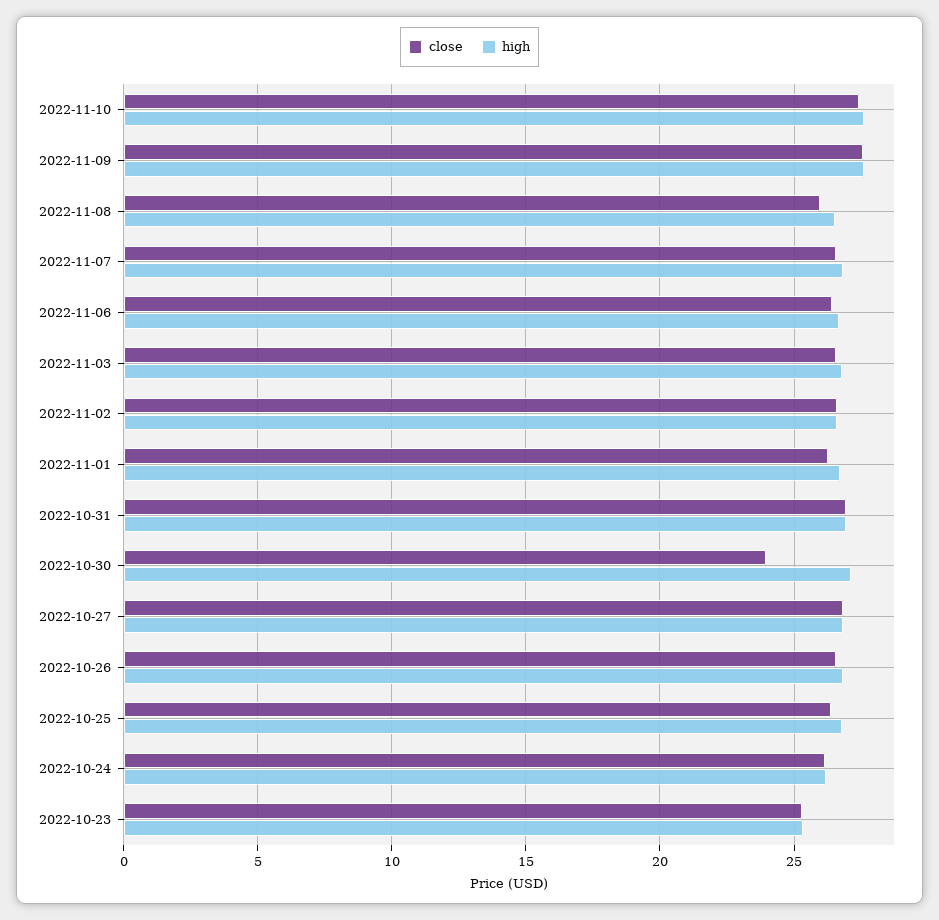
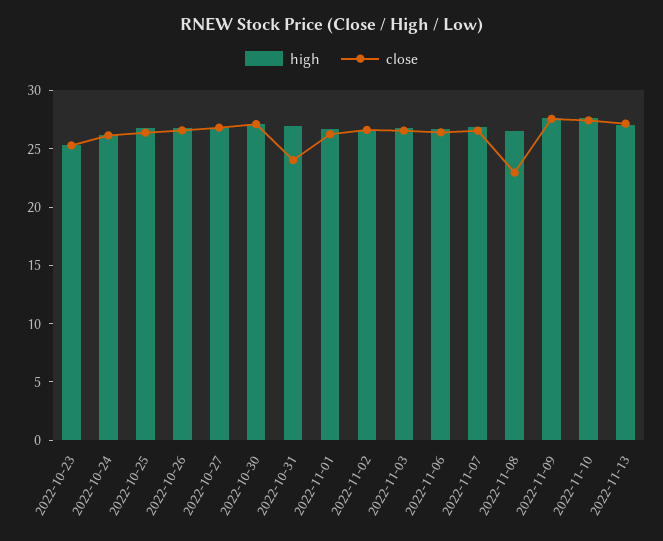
close, 2022-11-08: 26 -> 23
close, 2022-10-31: 27 -> 24
close, 2022-10-30: 24 -> 27
high, 2022-11-13: none -> 27
close, 2022-11-13: none -> 27

